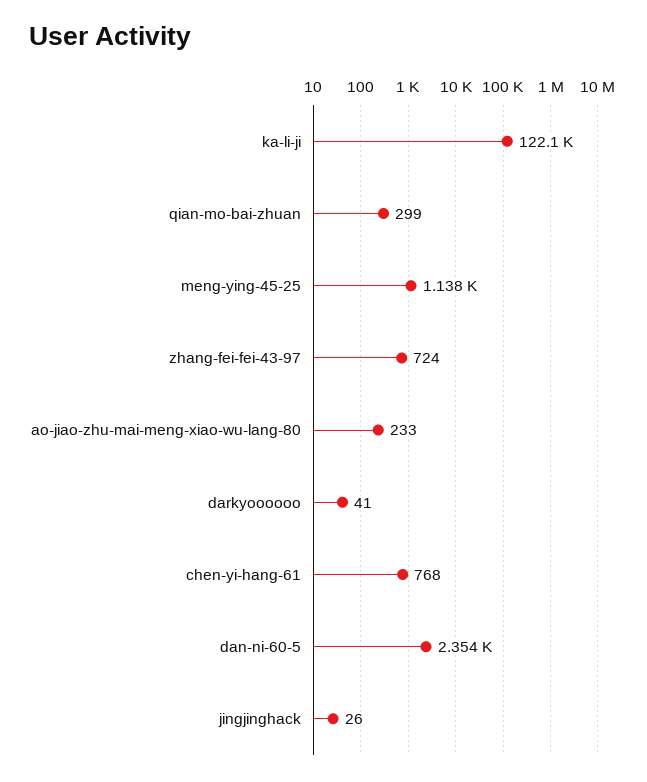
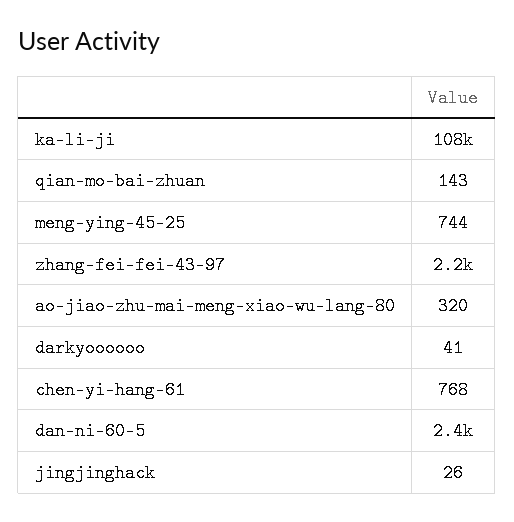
ka-li-ji: 122100 -> 108000
qian-mo-bai-zhuan: 299 -> 143
meng-ying-45-25: 1138 -> 744
zhang-fei-fei-43-97: 724 -> 2200
ao-jiao-zhu-mai-meng-xiao-wu-lang-80: 233 -> 320

